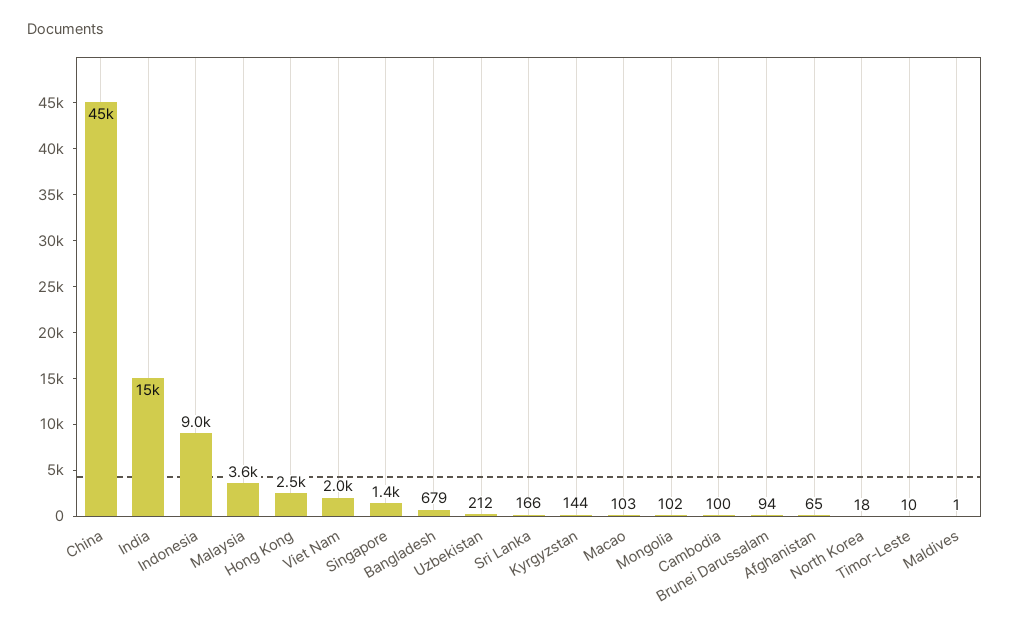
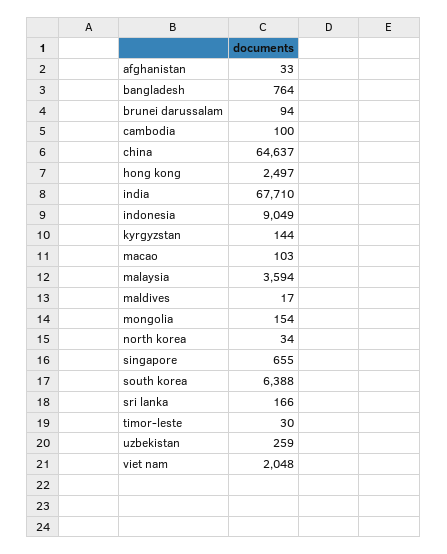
China: 45000 -> 64637
India: 15000 -> 67710
Singapore: 1400 -> 655
Bangladesh: 679 -> 764
Uzbekistan: 212 -> 259
Mongolia: 102 -> 154
Afghanistan: 65 -> 33
North Korea: 18 -> 34
Timor-Leste: 10 -> 30
Maldives: 1 -> 17
south korea: none -> 6388

